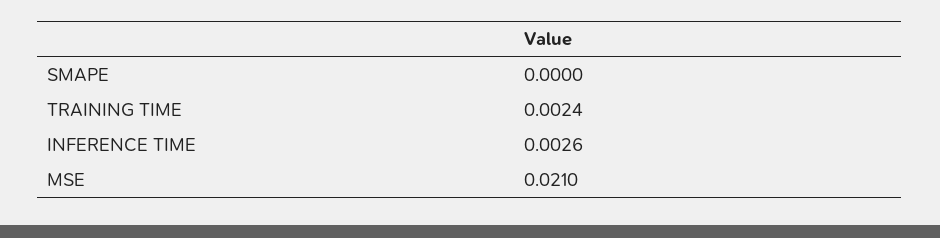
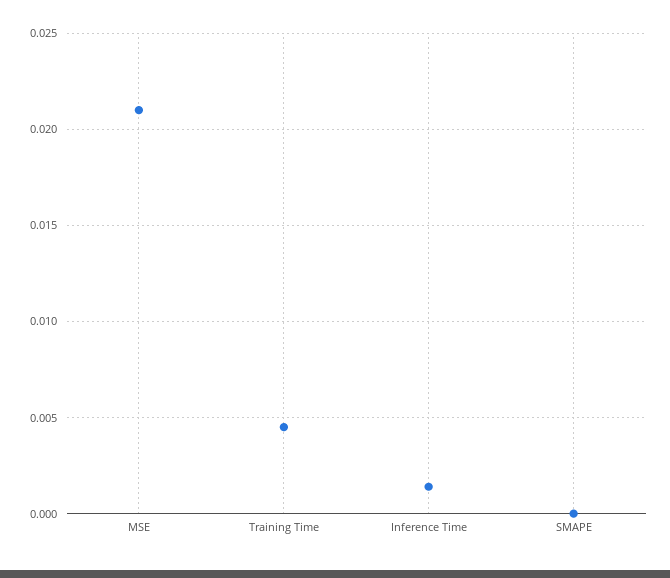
TRAINING TIME: 0.0024 -> 0.0045
INFERENCE TIME: 0.0026 -> 0.0015

